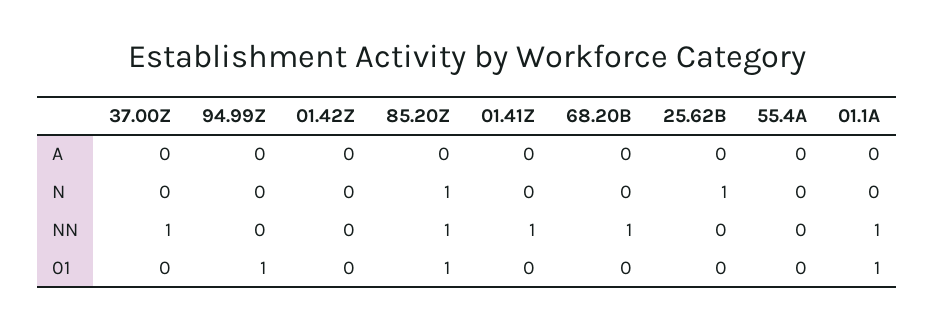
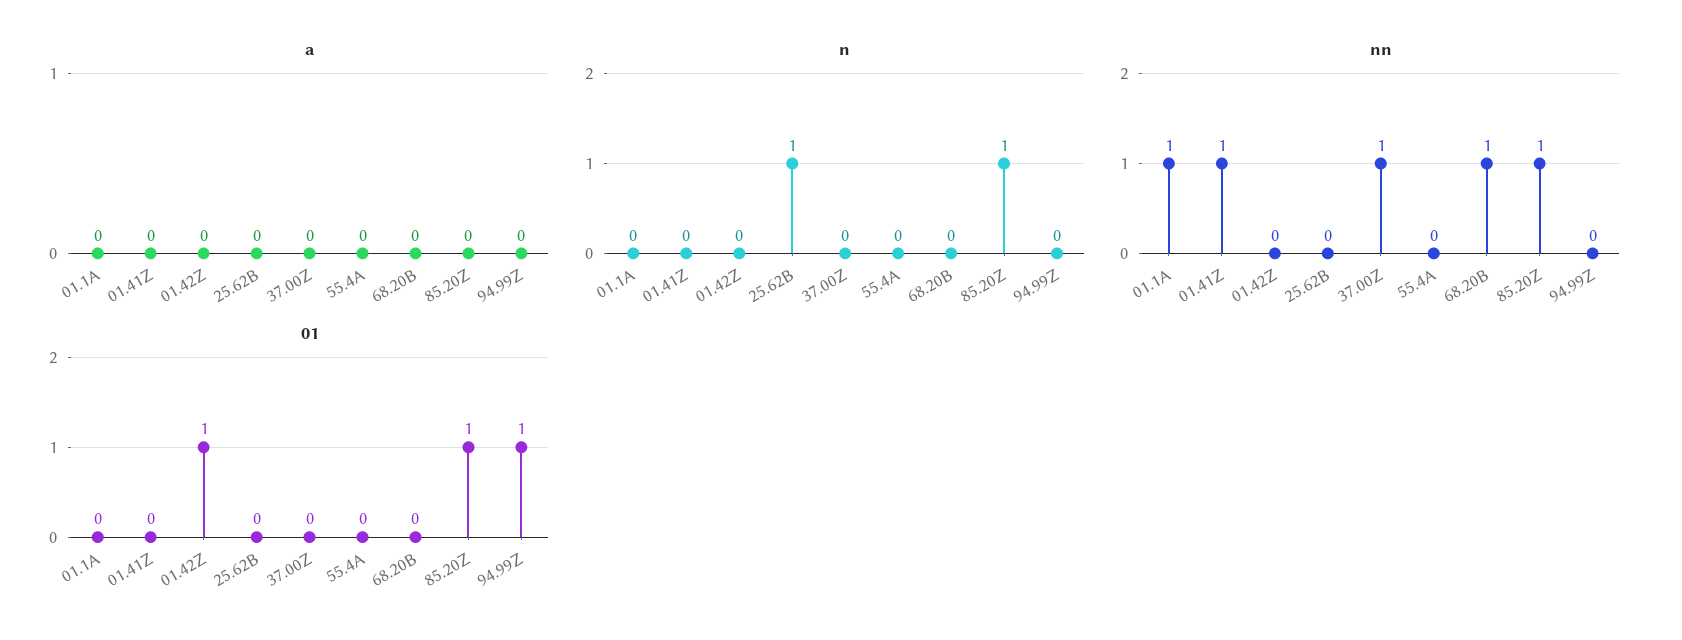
01, 01.42Z: 0 -> 1
01, 01.1A: 1 -> 0

